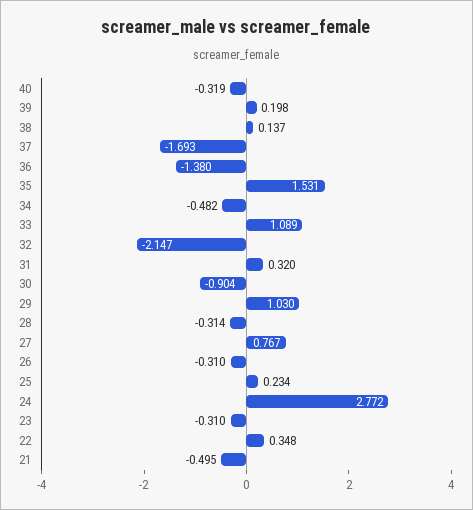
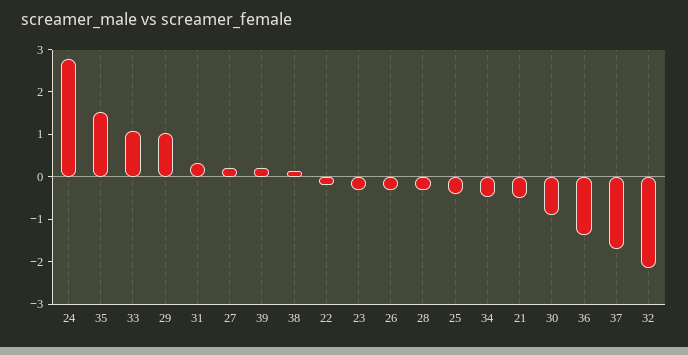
40: -0.319 -> none
27: 0.767 -> 0.2
25: 0.234 -> -0.4
22: 0.348 -> -0.2

